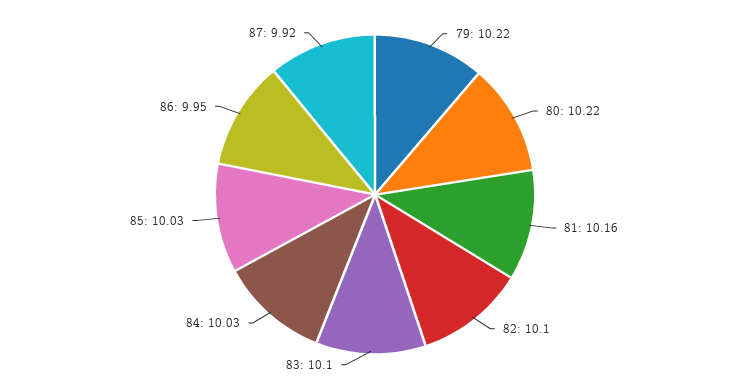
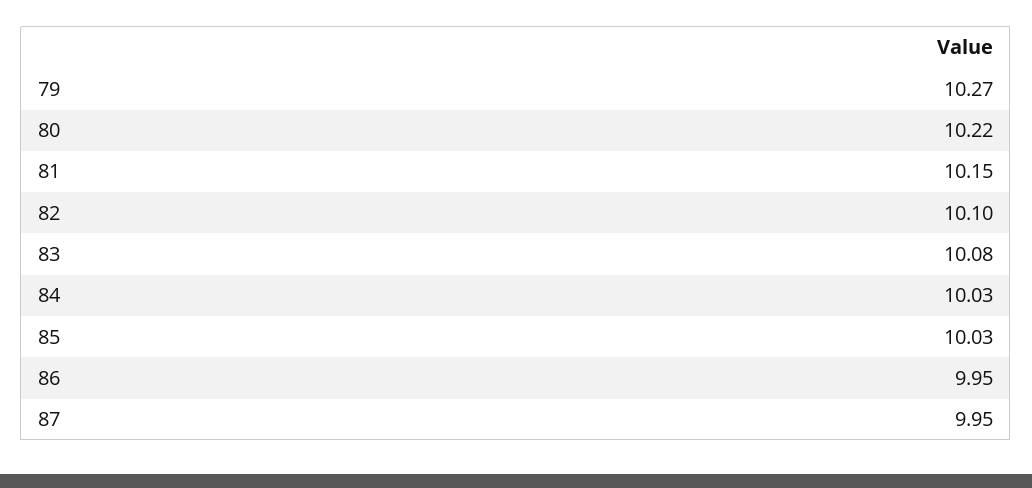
79: 10.22 -> 10.27
81: 10.16 -> 10.15
83: 10.1 -> 10.08
87: 9.92 -> 9.95

